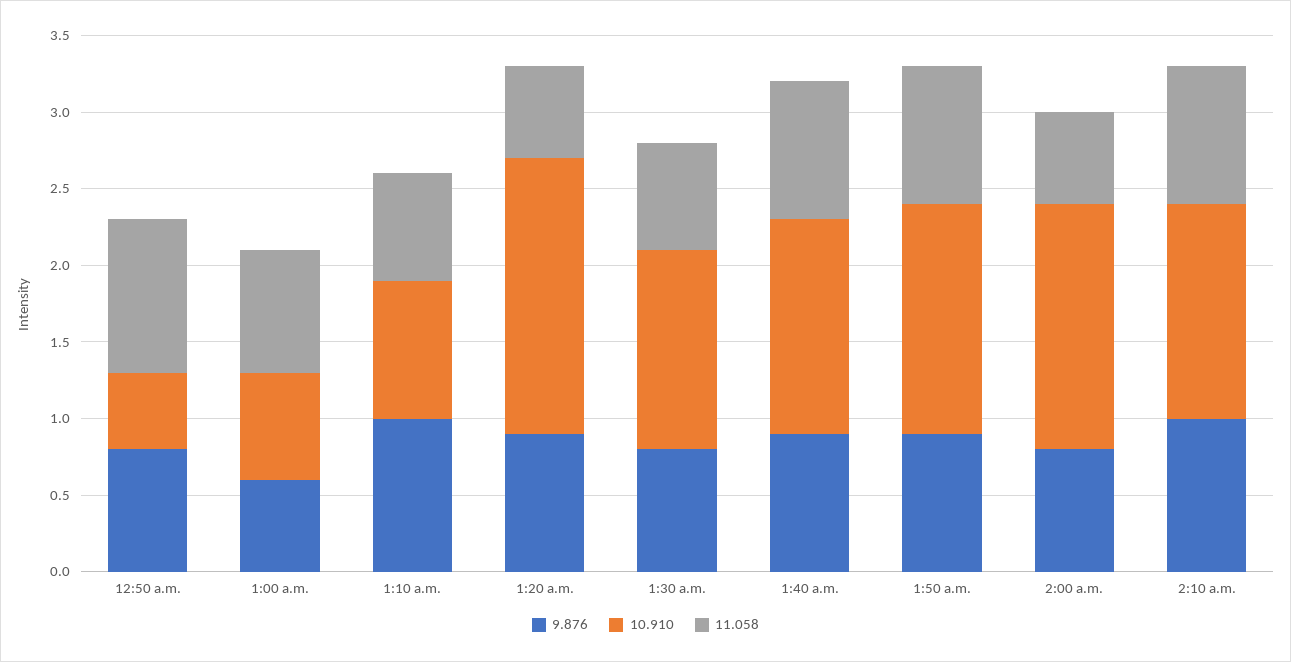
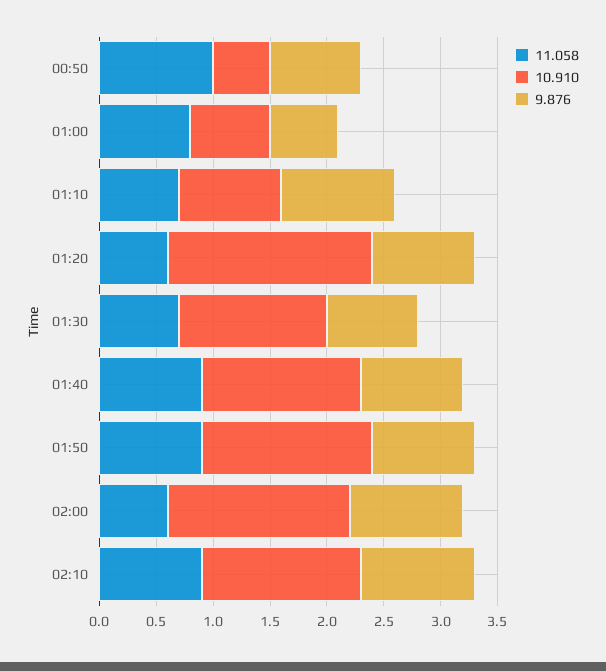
9.876, 2:00 a.m.: 0.8 -> 1

